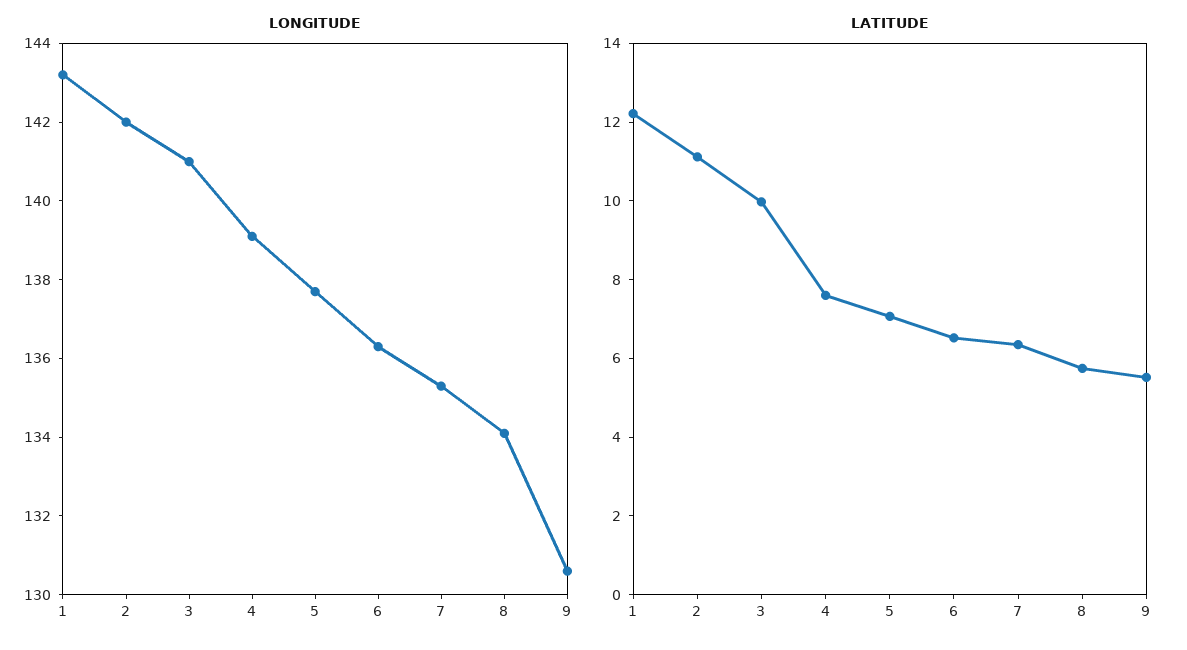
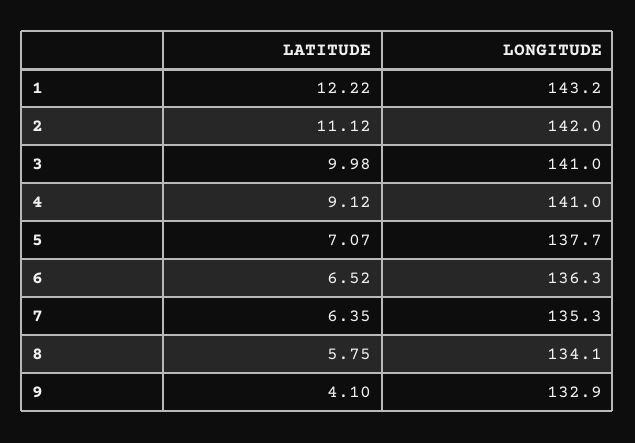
LONGITUDE, 4: 139 -> 141
LONGITUDE, 9: 130.5 -> 132.9
LATITUDE, 4: 7.5 -> 9.12
LATITUDE, 9: 5.5 -> 4.1

